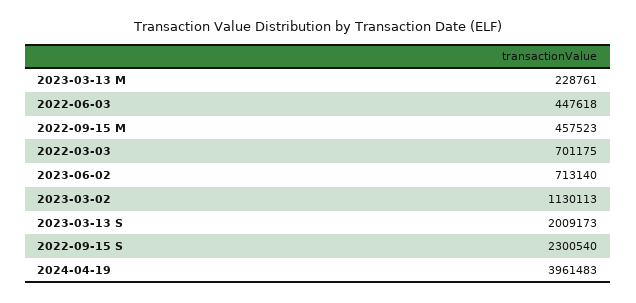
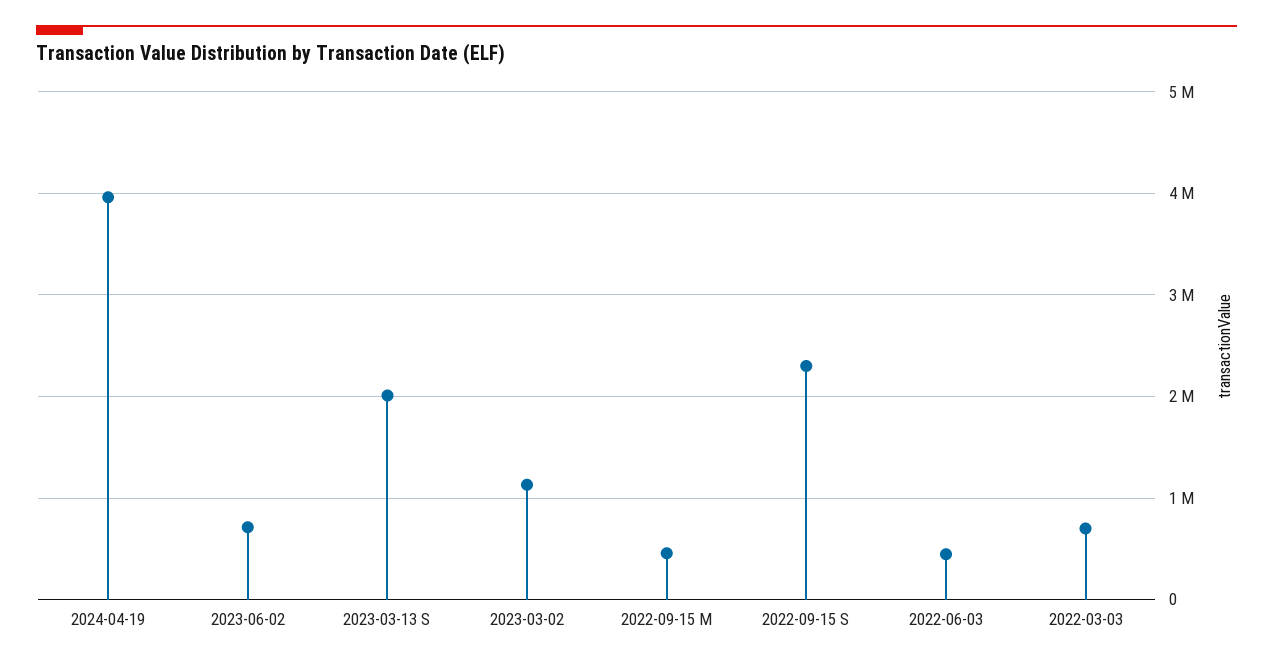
2023-03-13 M: 228761 -> none

